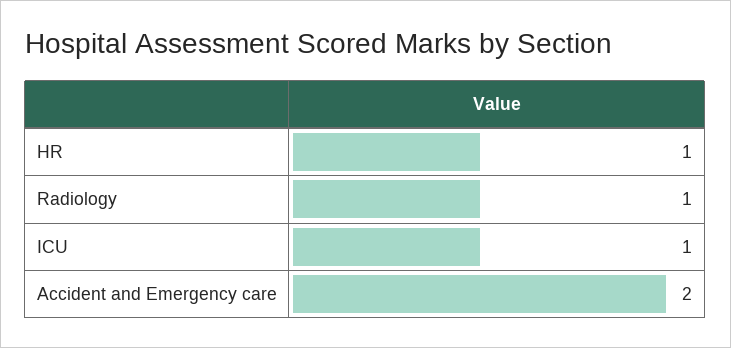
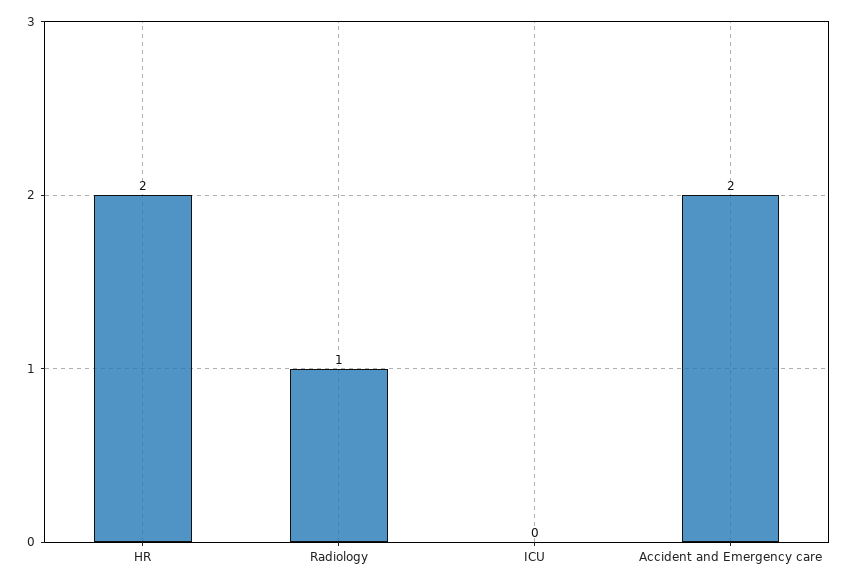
HR: 1 -> 2
ICU: 1 -> 0

